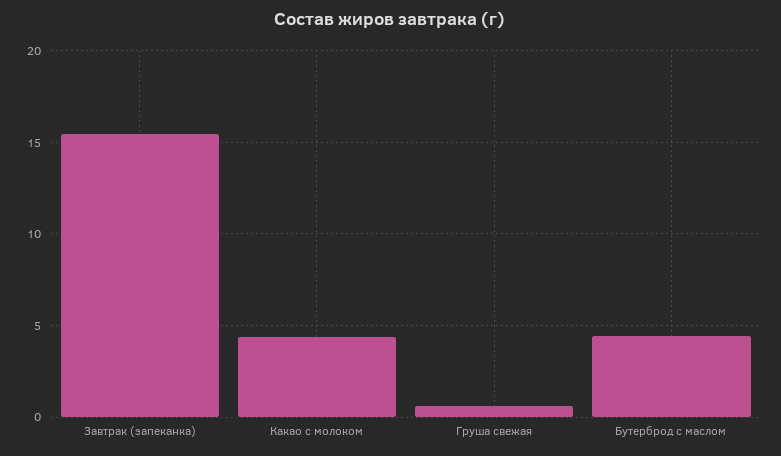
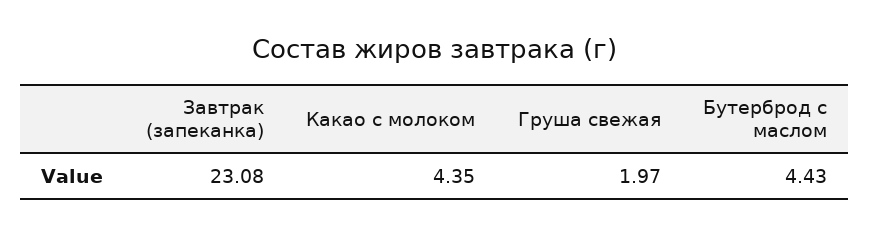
Завтрак (запеканка): 15.5 -> 23.08
Груша свежая: 0.5 -> 1.97

